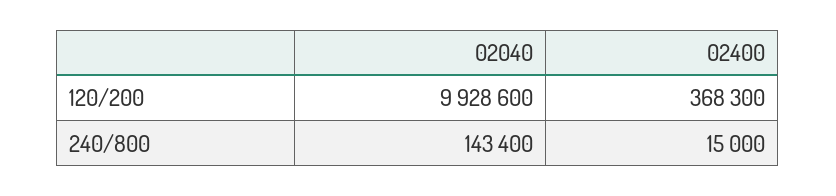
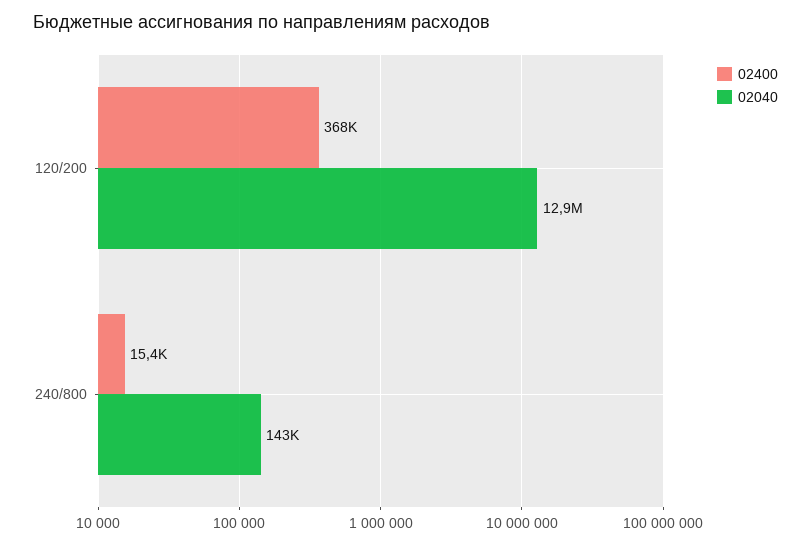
02040, 120/200: 9928600 -> 12900000
02400, 240/800: 15000 -> 15400

